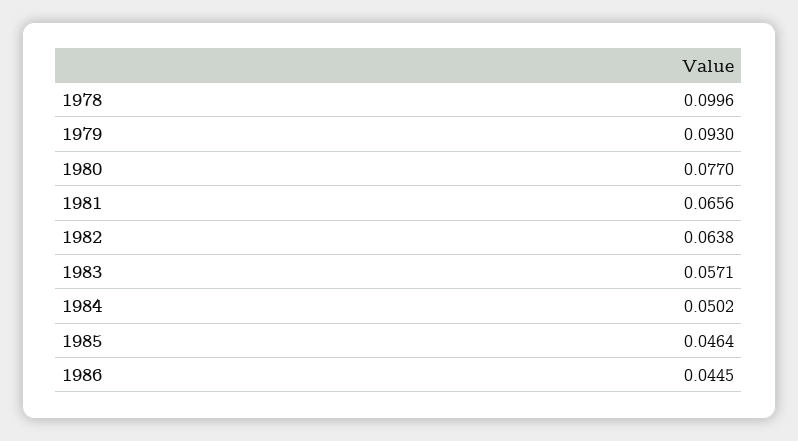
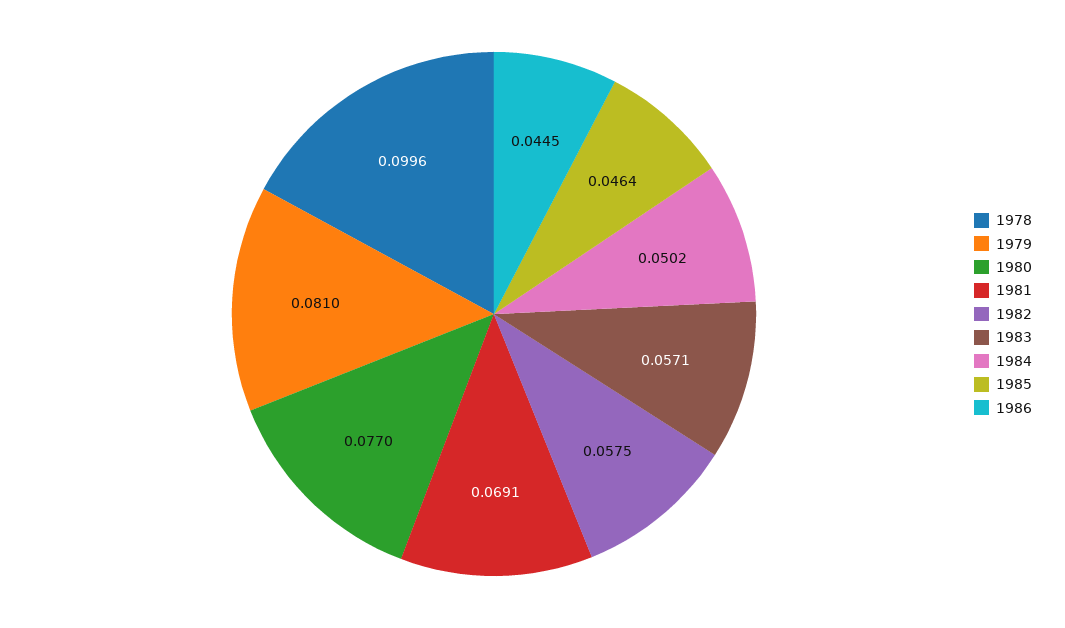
1979: 0.093 -> 0.081
1981: 0.0656 -> 0.0691
1982: 0.0638 -> 0.0575

